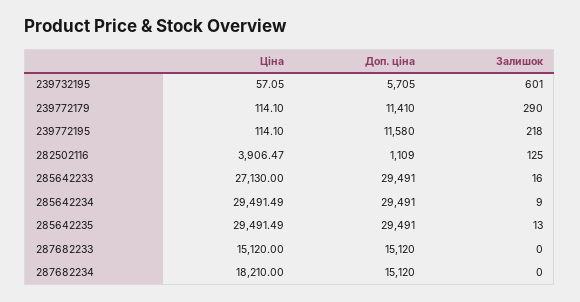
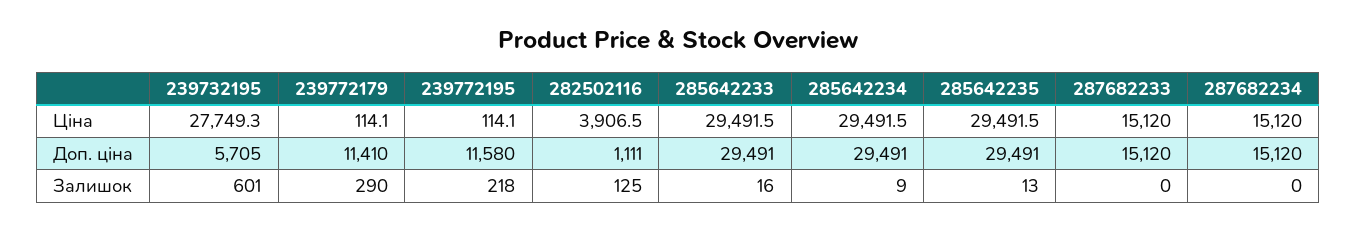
Ціна, 239732195: 57.05 -> 27749.3
Доп. ціна, 282502116: 1109 -> 1111
Ціна, 285642233: 27130 -> 29491.5
Ціна, 287682234: 18210 -> 15120

